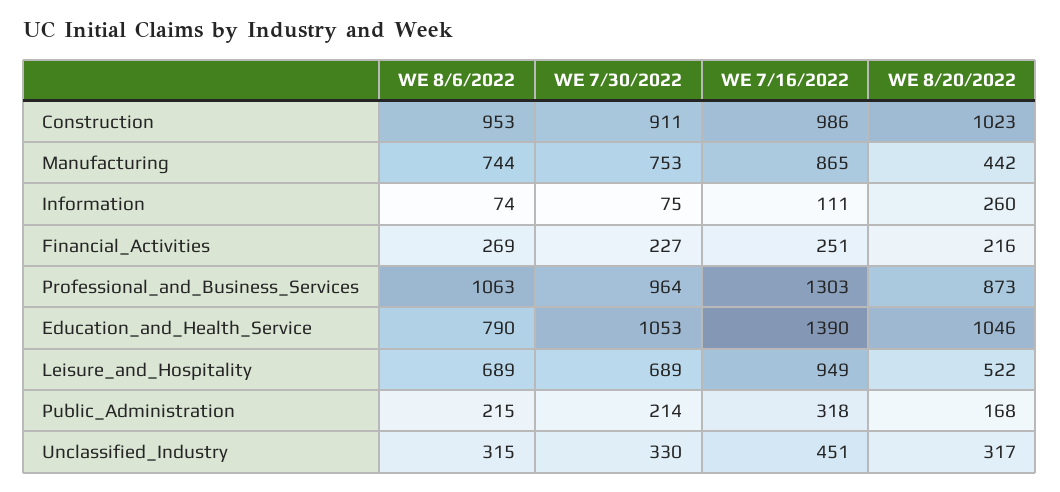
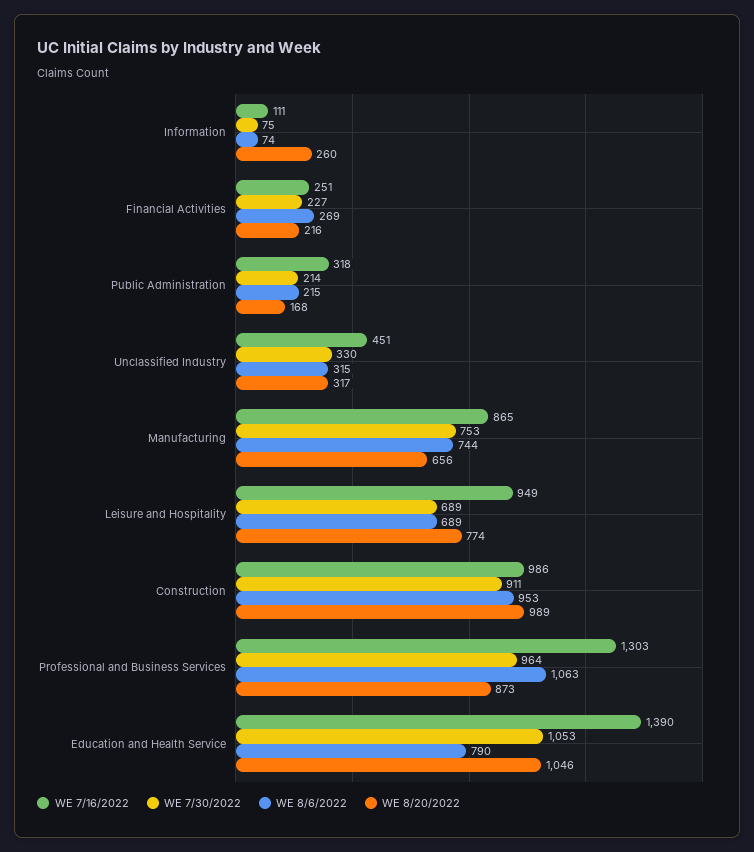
WE 8/20/2022, Construction: 1023 -> 989
WE 8/20/2022, Manufacturing: 442 -> 656
WE 8/20/2022, Leisure_and_Hospitality: 522 -> 774

